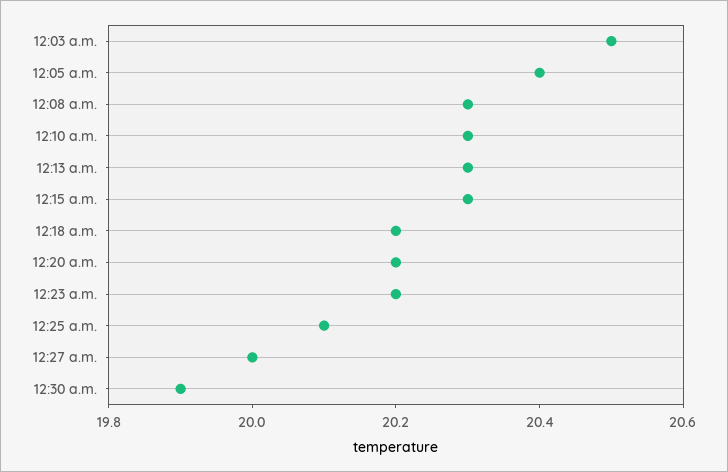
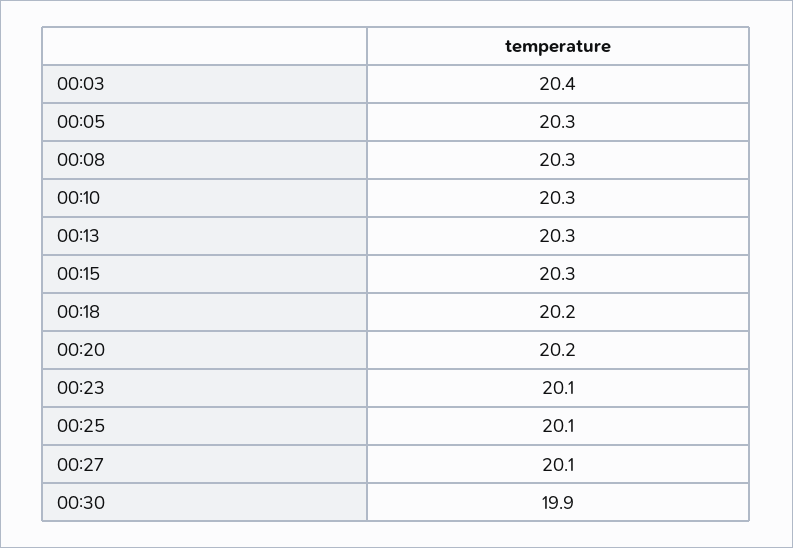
12:03 a.m.: 20.5 -> 20.4
12:05 a.m.: 20.4 -> 20.3
12:23 a.m.: 20.2 -> 20.1
12:27 a.m.: 20 -> 20.1

